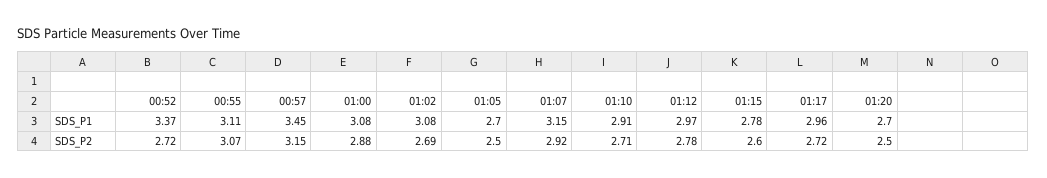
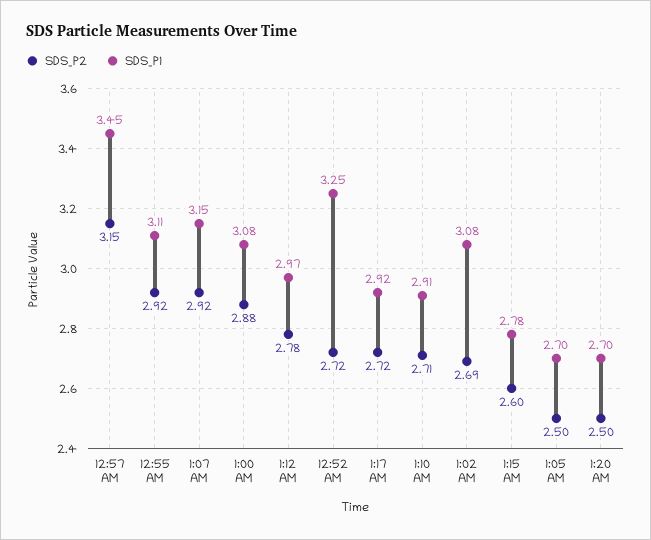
SDS_P1, 00:52: 3.37 -> 3.25
SDS_P1, 01:17: 2.96 -> 2.92
SDS_P2, 00:55: 3.07 -> 2.92

